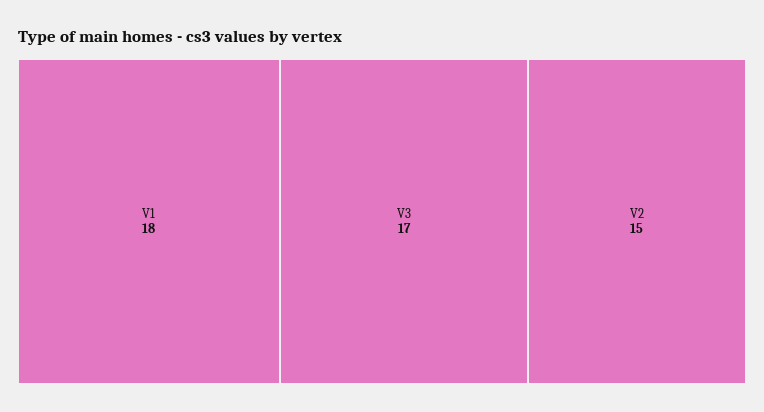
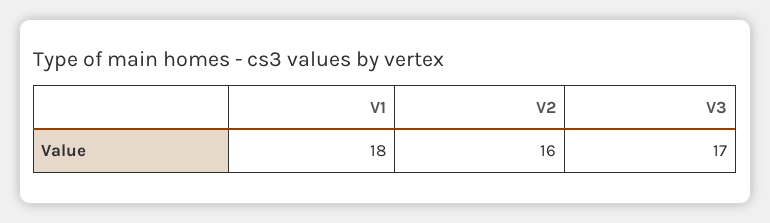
V2: 15 -> 16

